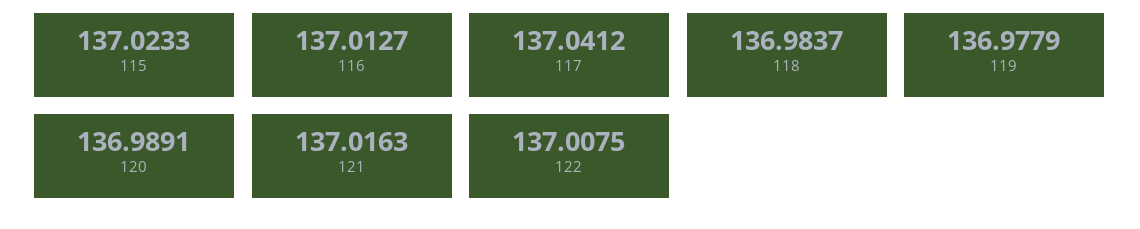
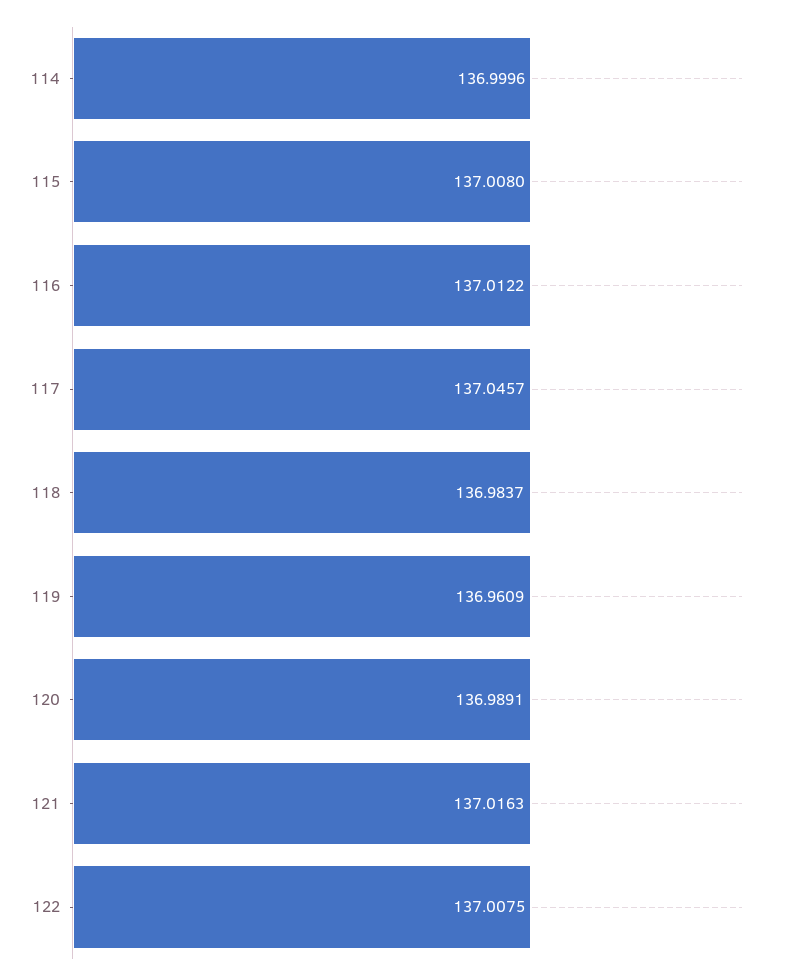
115: 137.0233 -> 137.008
116: 137.0127 -> 137.0122
117: 137.0412 -> 137.0457
119: 136.9779 -> 136.9609
114: none -> 136.9996

